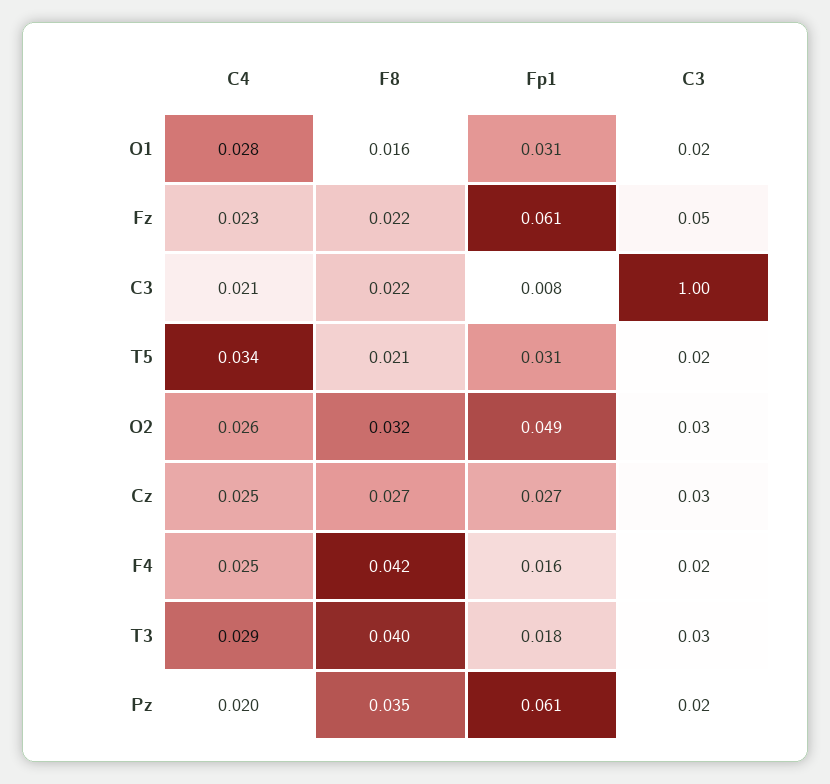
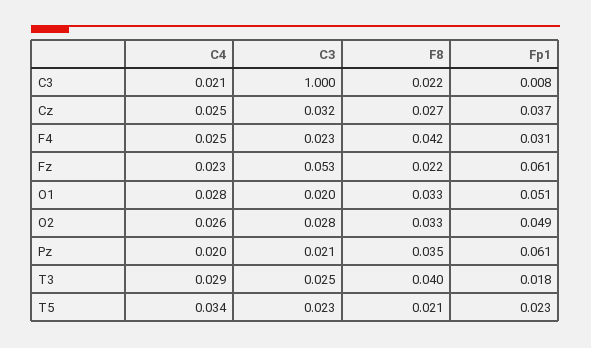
F8, O1: 0.016 -> 0.033
Fp1, O1: 0.031 -> 0.051
Fp1, T5: 0.031 -> 0.023
F8, O2: 0.032 -> 0.033
Fp1, Cz: 0.027 -> 0.037
Fp1, F4: 0.016 -> 0.031

